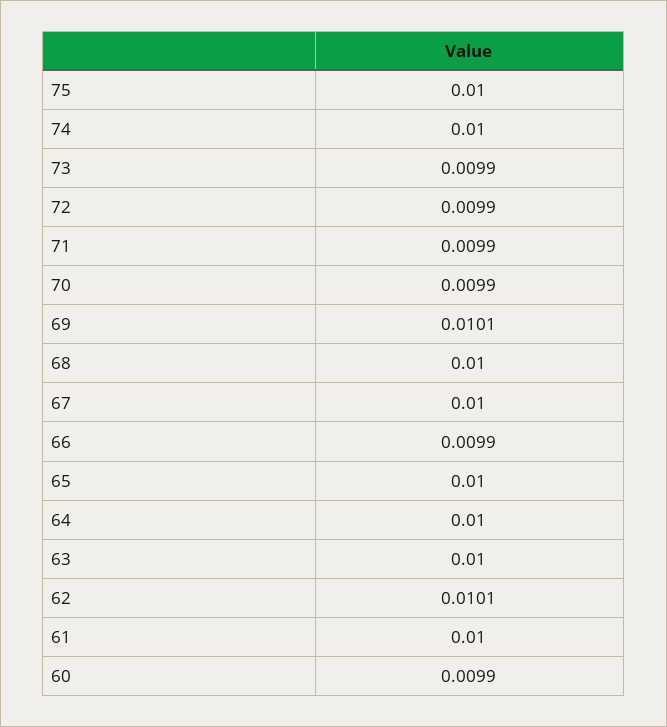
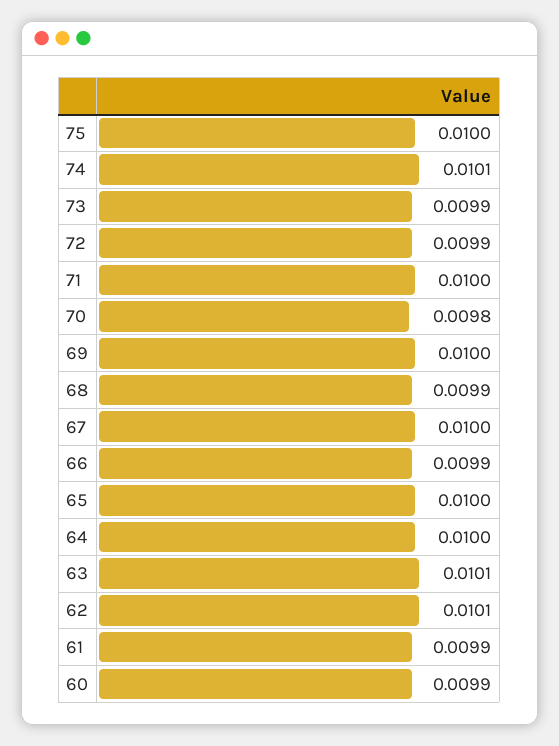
74: 0.01 -> 0.0101
71: 0.0099 -> 0.01
70: 0.0099 -> 0.0098
69: 0.0101 -> 0.01
68: 0.01 -> 0.0099
63: 0.01 -> 0.0101
61: 0.01 -> 0.0099

